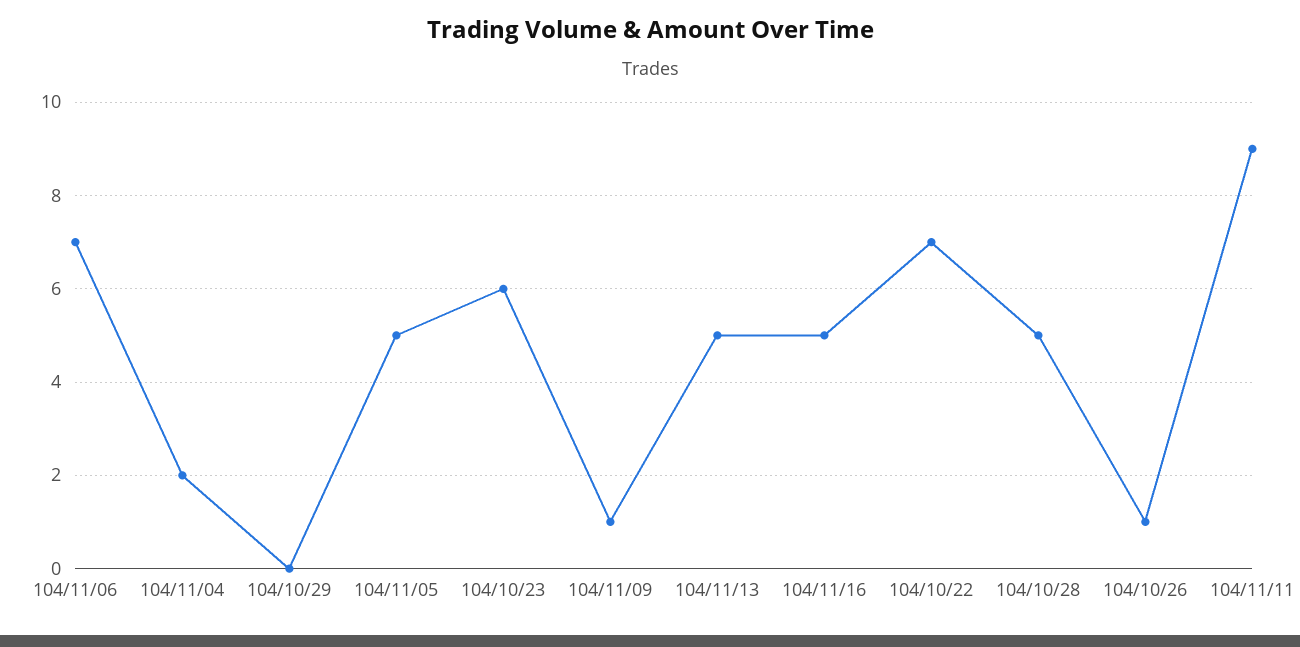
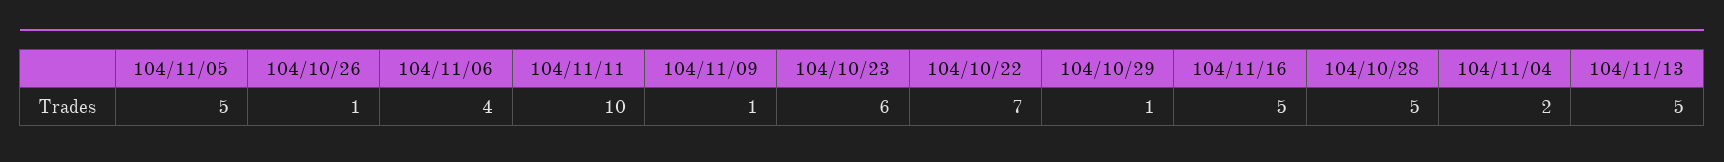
104/11/06: 7 -> 4
104/10/29: 0 -> 1
104/11/11: 9 -> 10

